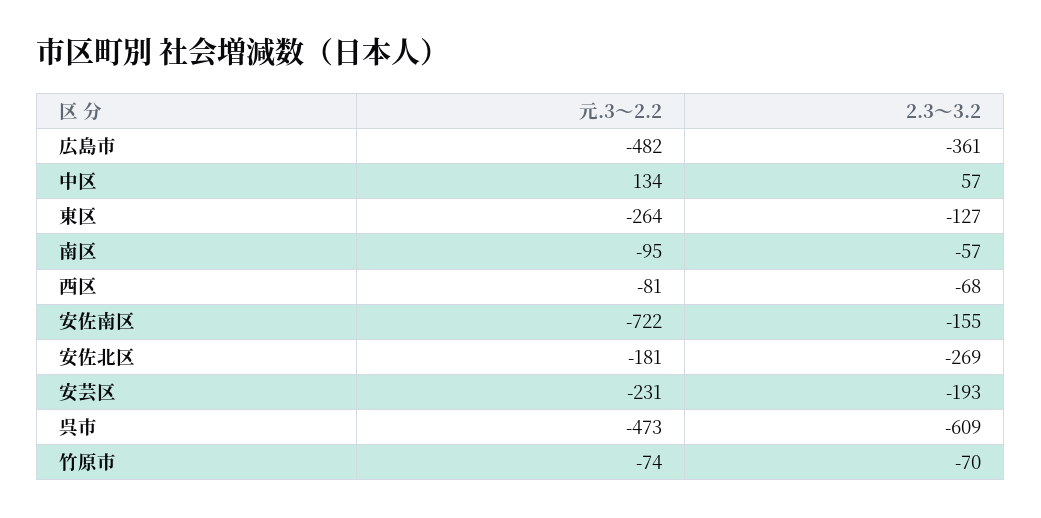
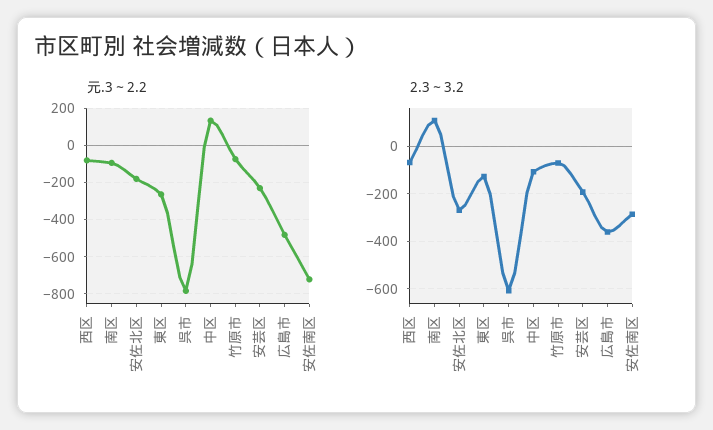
2.3～3.2, 中区: 57 -> -100
2.3～3.2, 南区: -57 -> 100
2.3～3.2, 安佐南区: -155 -> -300
元.3～2.2, 呉市: -473 -> -800

